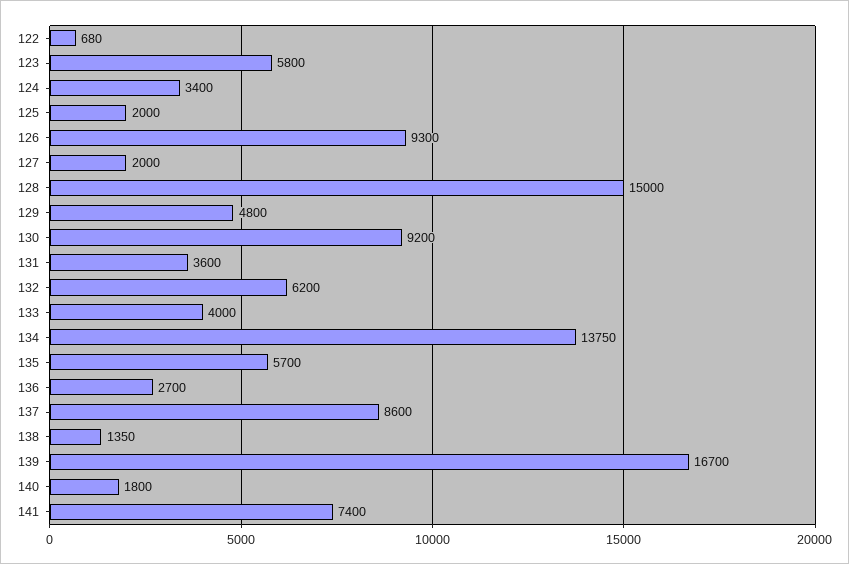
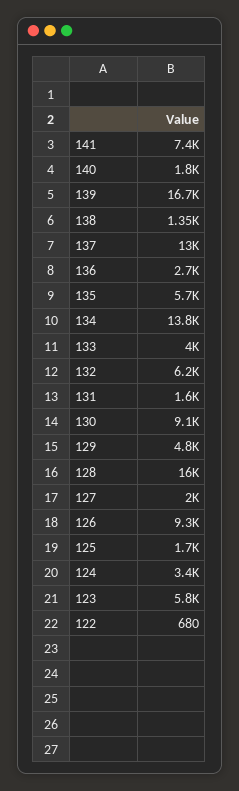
125: 2000 -> 1700
128: 15000 -> 16000
130: 9200 -> 9100
131: 3600 -> 1600
137: 8600 -> 13000

